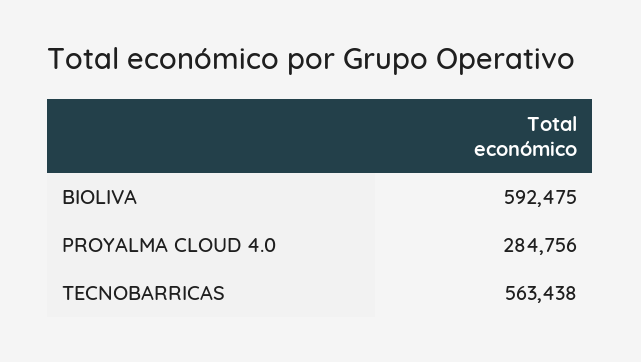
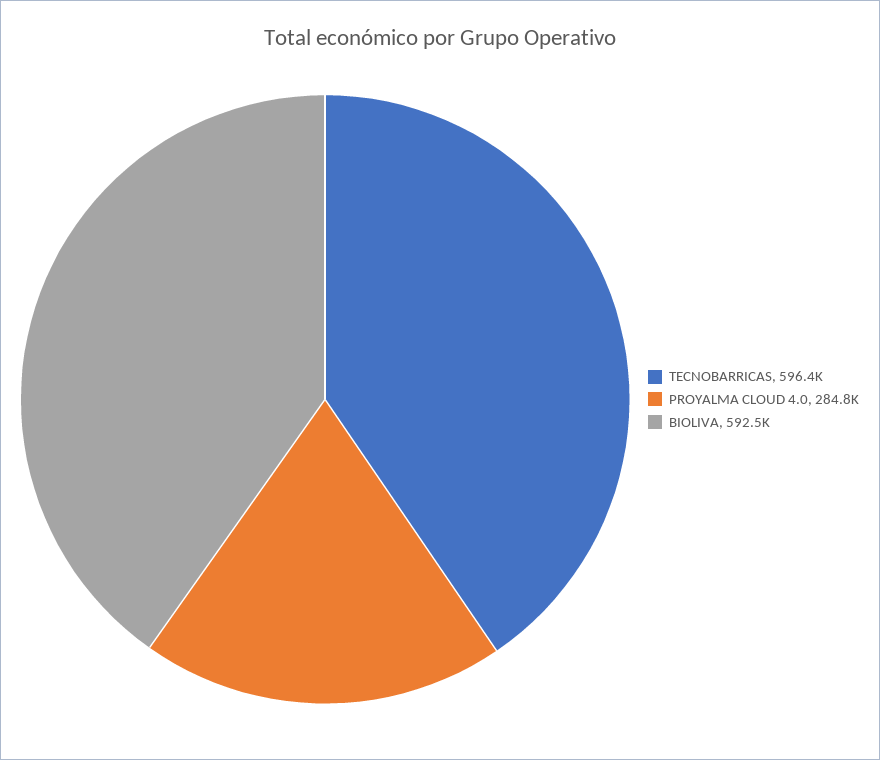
TECNOBARRICAS: 563438 -> 596400

